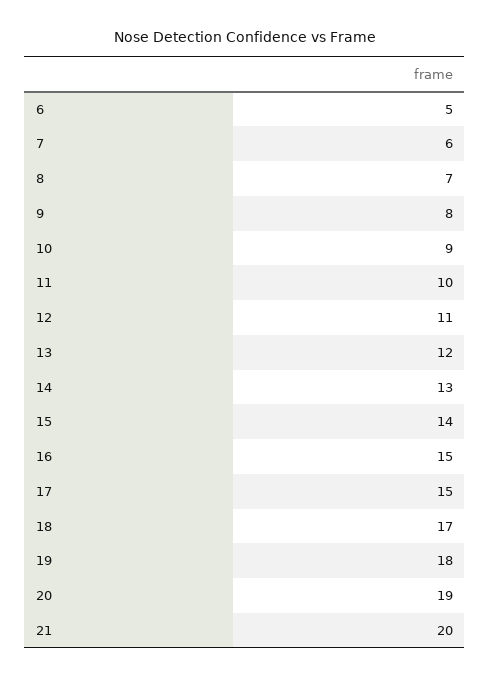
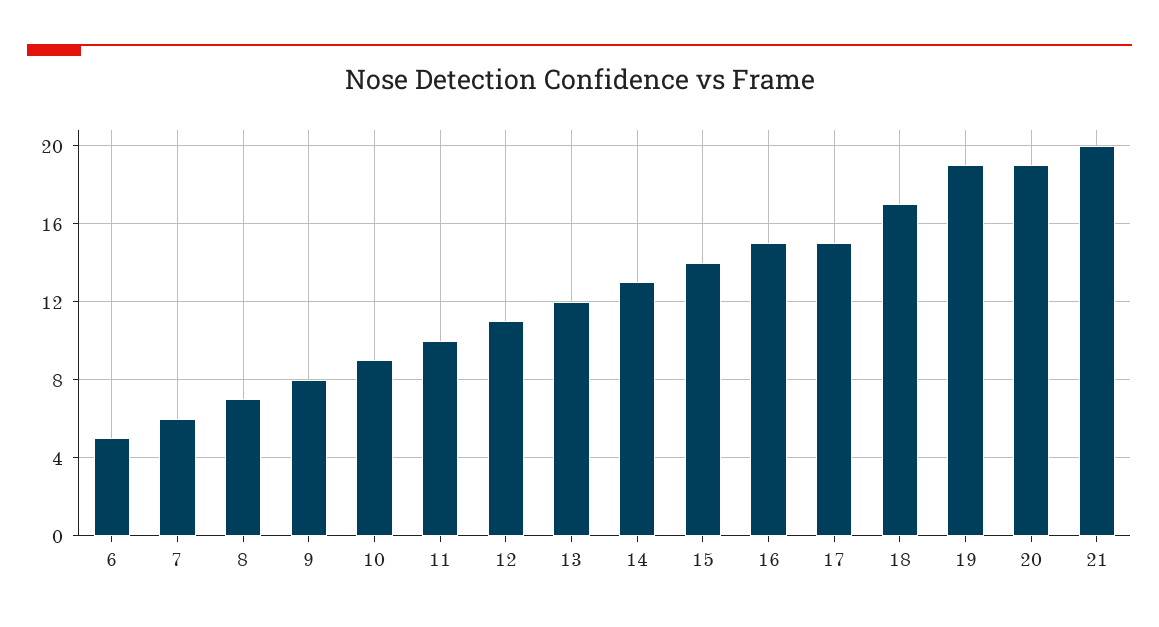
19: 18 -> 19

